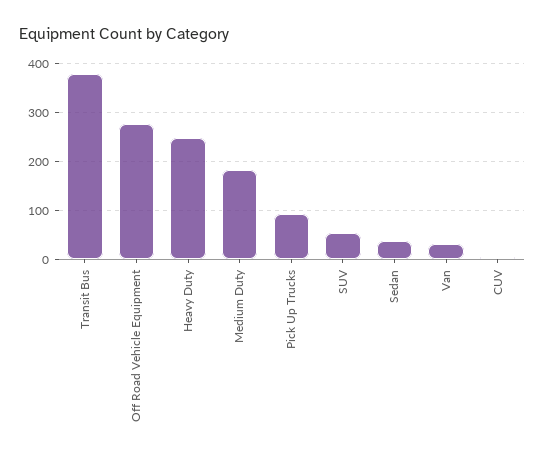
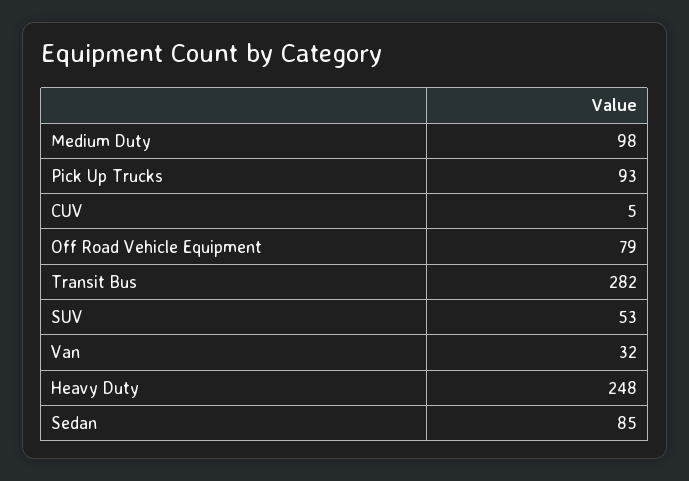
Transit Bus: 380 -> 282
Off Road Vehicle Equipment: 280 -> 79
Medium Duty: 180 -> 98
Sedan: 40 -> 85

